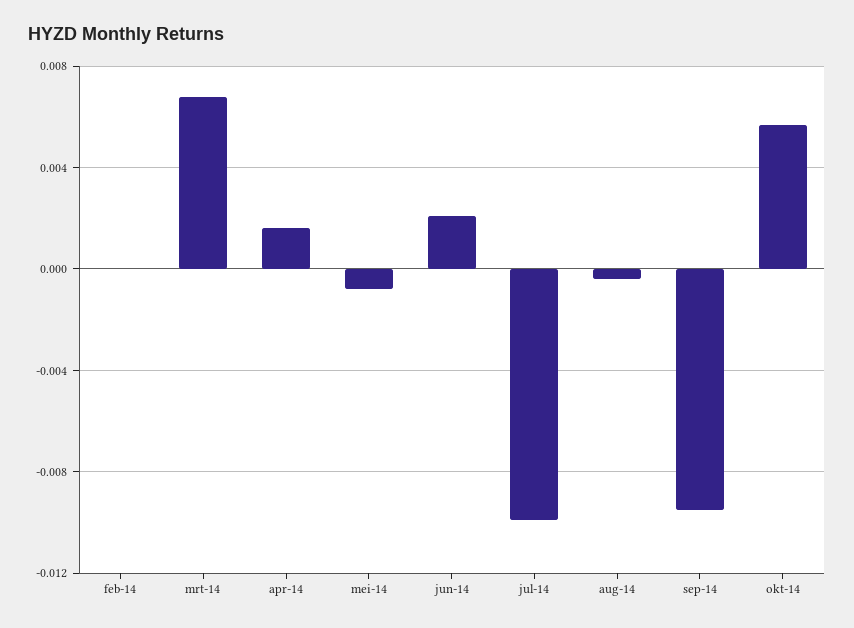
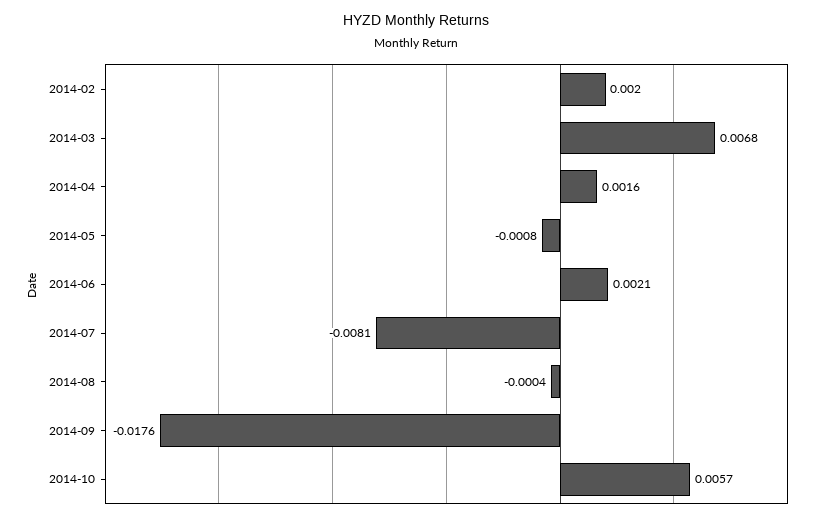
feb-14: 0 -> 0.002
jul-14: -0.01 -> -0.0081
sep-14: -0.0095 -> -0.0176

